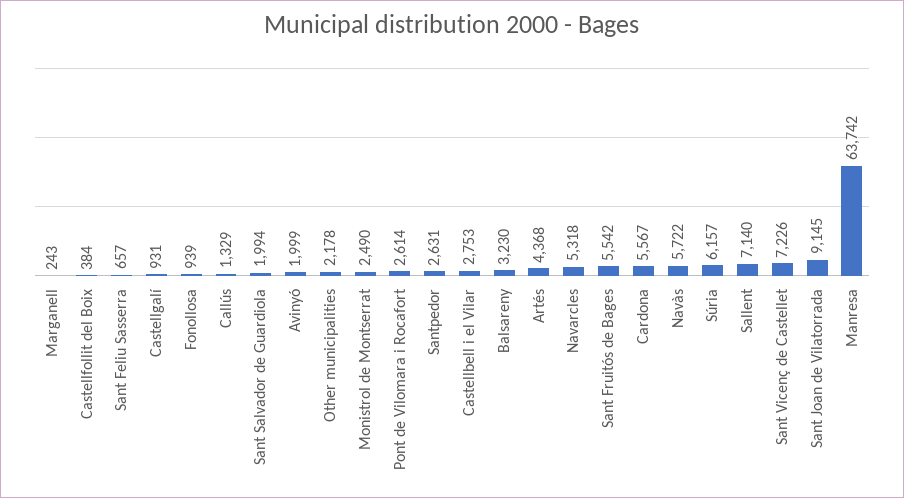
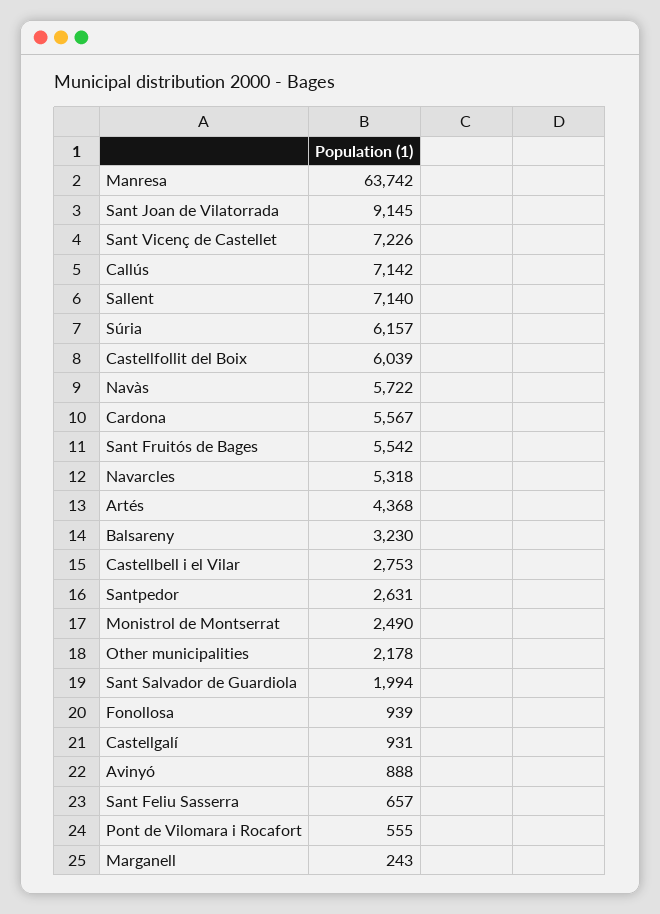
Castellfollit del Boix: 384 -> 6039
Callús: 1329 -> 7142
Avinyó: 1999 -> 888
Pont de Vilomara i Rocafort: 2614 -> 555

